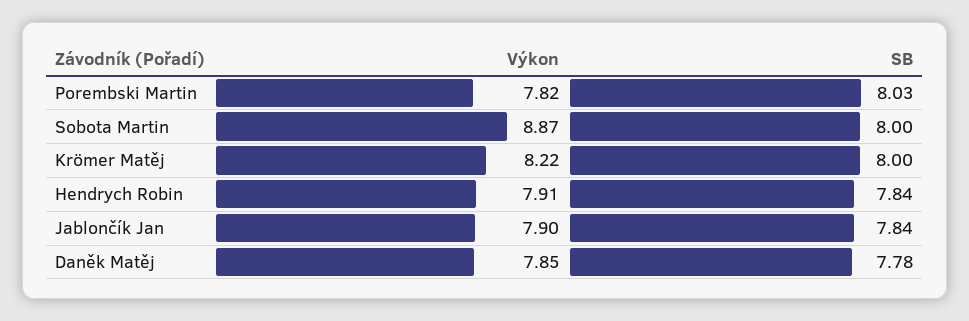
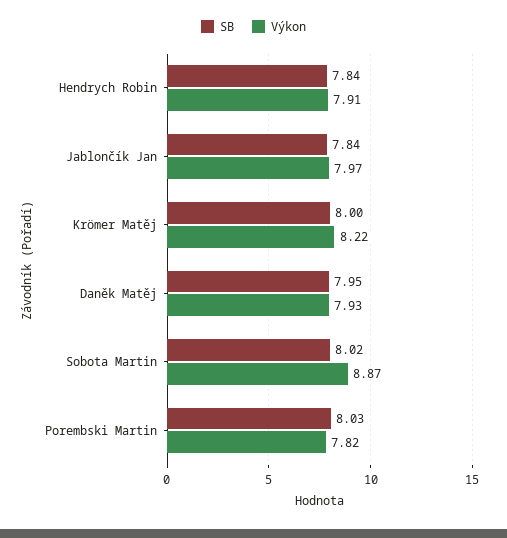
SB, Sobota Martin: 8 -> 8.02
Výkon, Jablončík Jan: 7.9 -> 7.97
Výkon, Daněk Matěj: 7.85 -> 7.93
SB, Daněk Matěj: 7.78 -> 7.95

